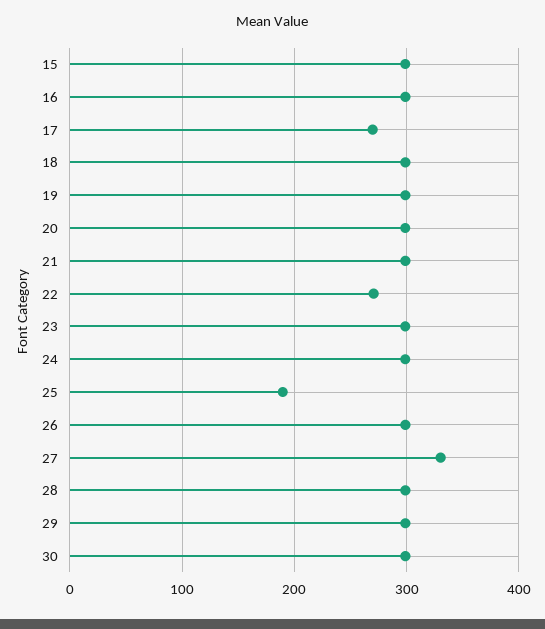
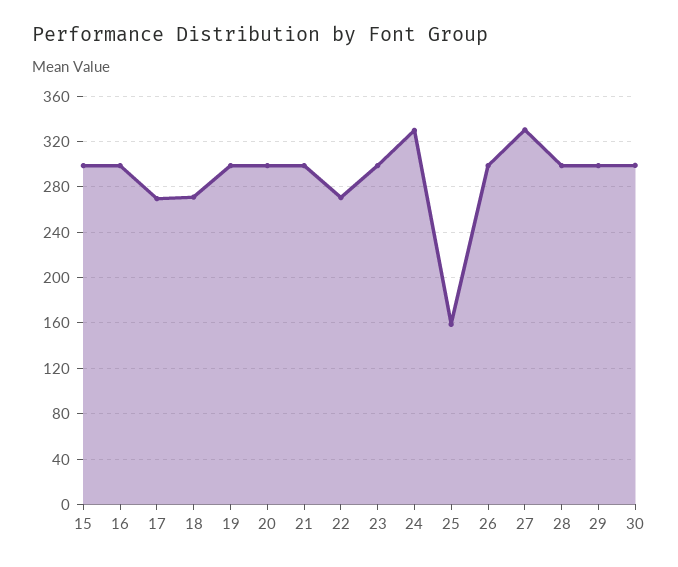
18: 300 -> 270
24: 300 -> 330
25: 190 -> 160

